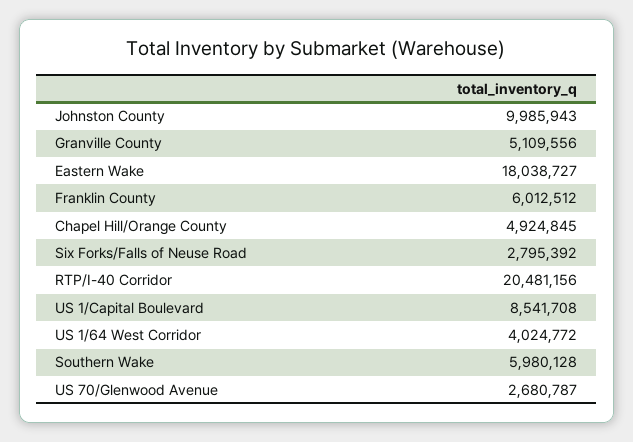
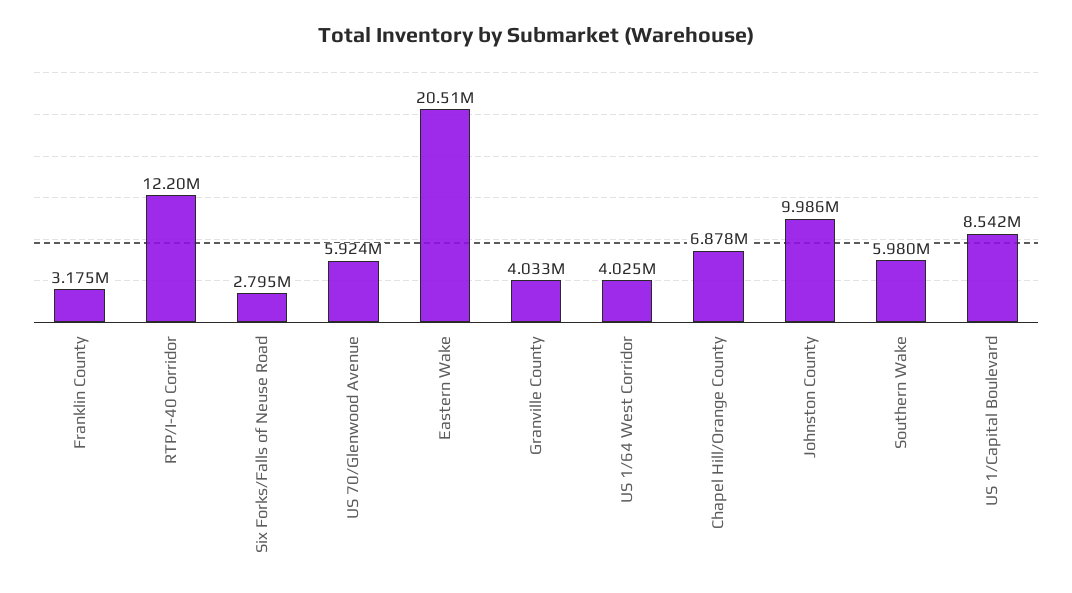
Granville County: 5109556 -> 4033000
Eastern Wake: 18038727 -> 20510000
Franklin County: 6012512 -> 3175000
Chapel Hill/Orange County: 4924845 -> 6878000
RTP/I-40 Corridor: 20481156 -> 12200000
US 70/Glenwood Avenue: 2680787 -> 5924000

